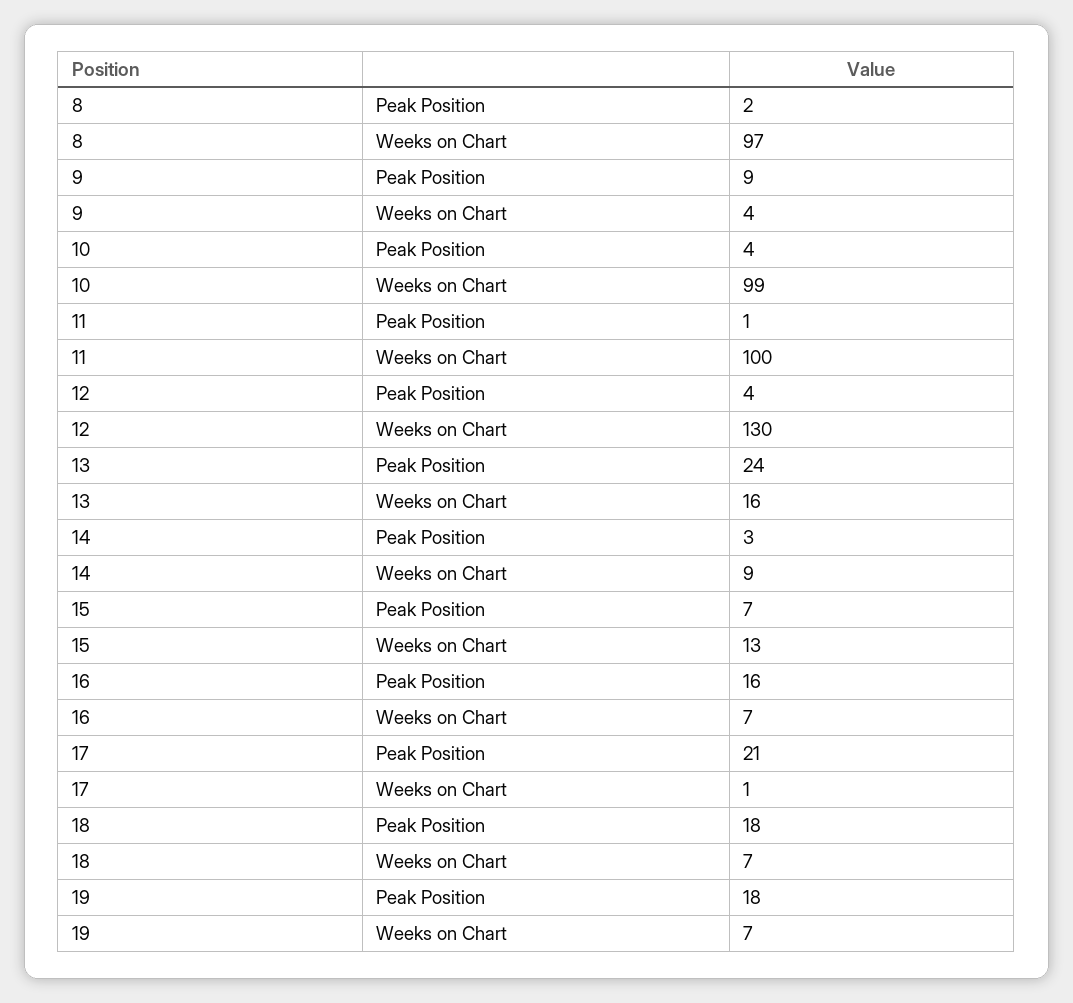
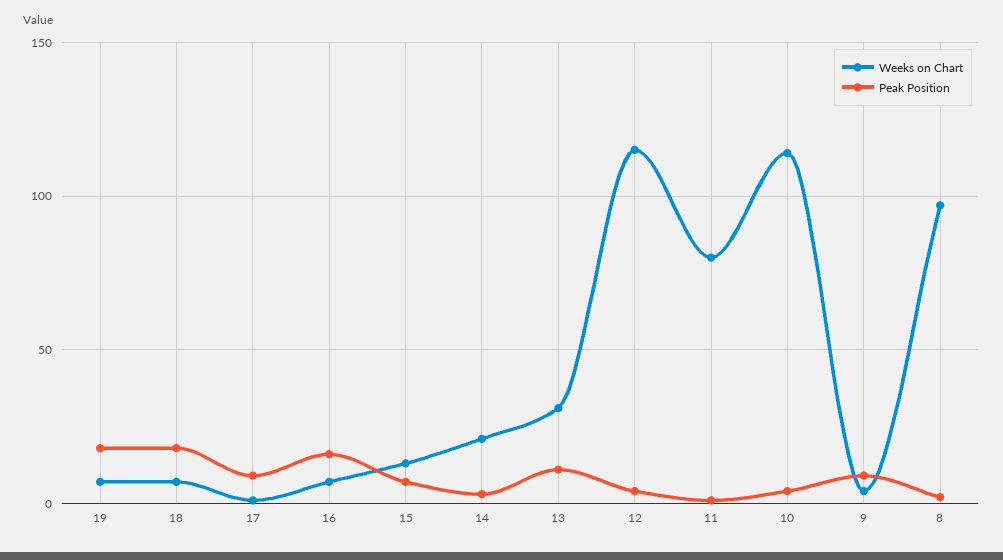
Weeks on Chart, 10: 99 -> 115
Weeks on Chart, 11: 100 -> 80
Weeks on Chart, 12: 130 -> 115
Peak Position, 13: 24 -> 10
Weeks on Chart, 13: 16 -> 30
Weeks on Chart, 14: 9 -> 20
Peak Position, 17: 21 -> 10

